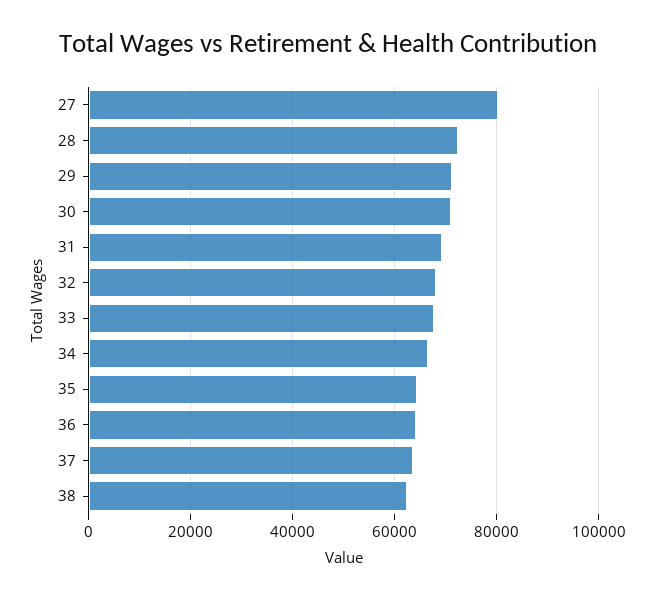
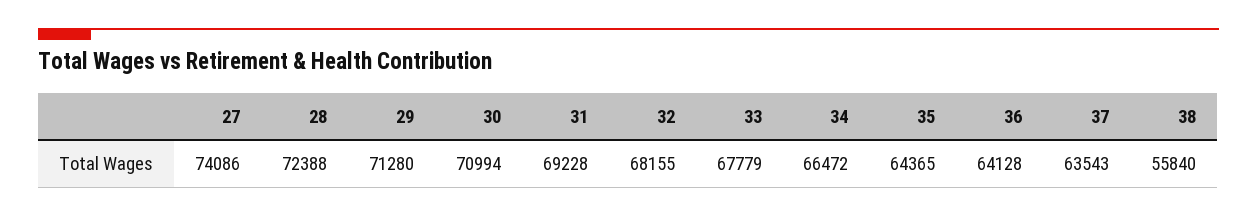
27: 80000 -> 74086
38: 62000 -> 55840

